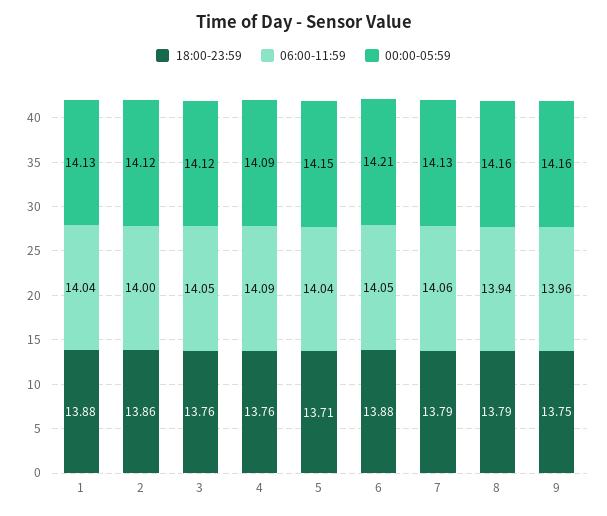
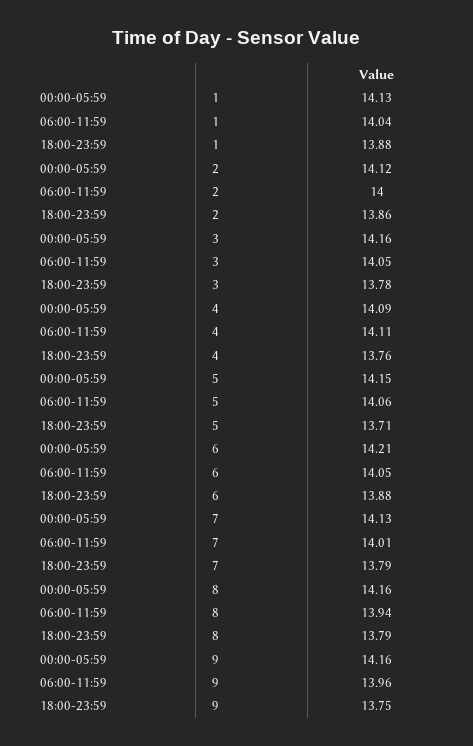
18:00-23:59, 3: 13.76 -> 13.78
00:00-05:59, 3: 14.12 -> 14.16
06:00-11:59, 4: 14.09 -> 14.11
06:00-11:59, 5: 14.04 -> 14.06
06:00-11:59, 7: 14.06 -> 14.01

